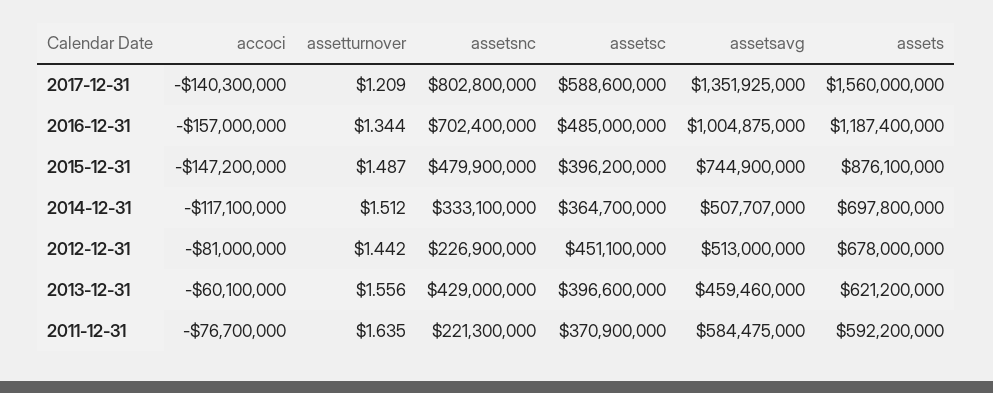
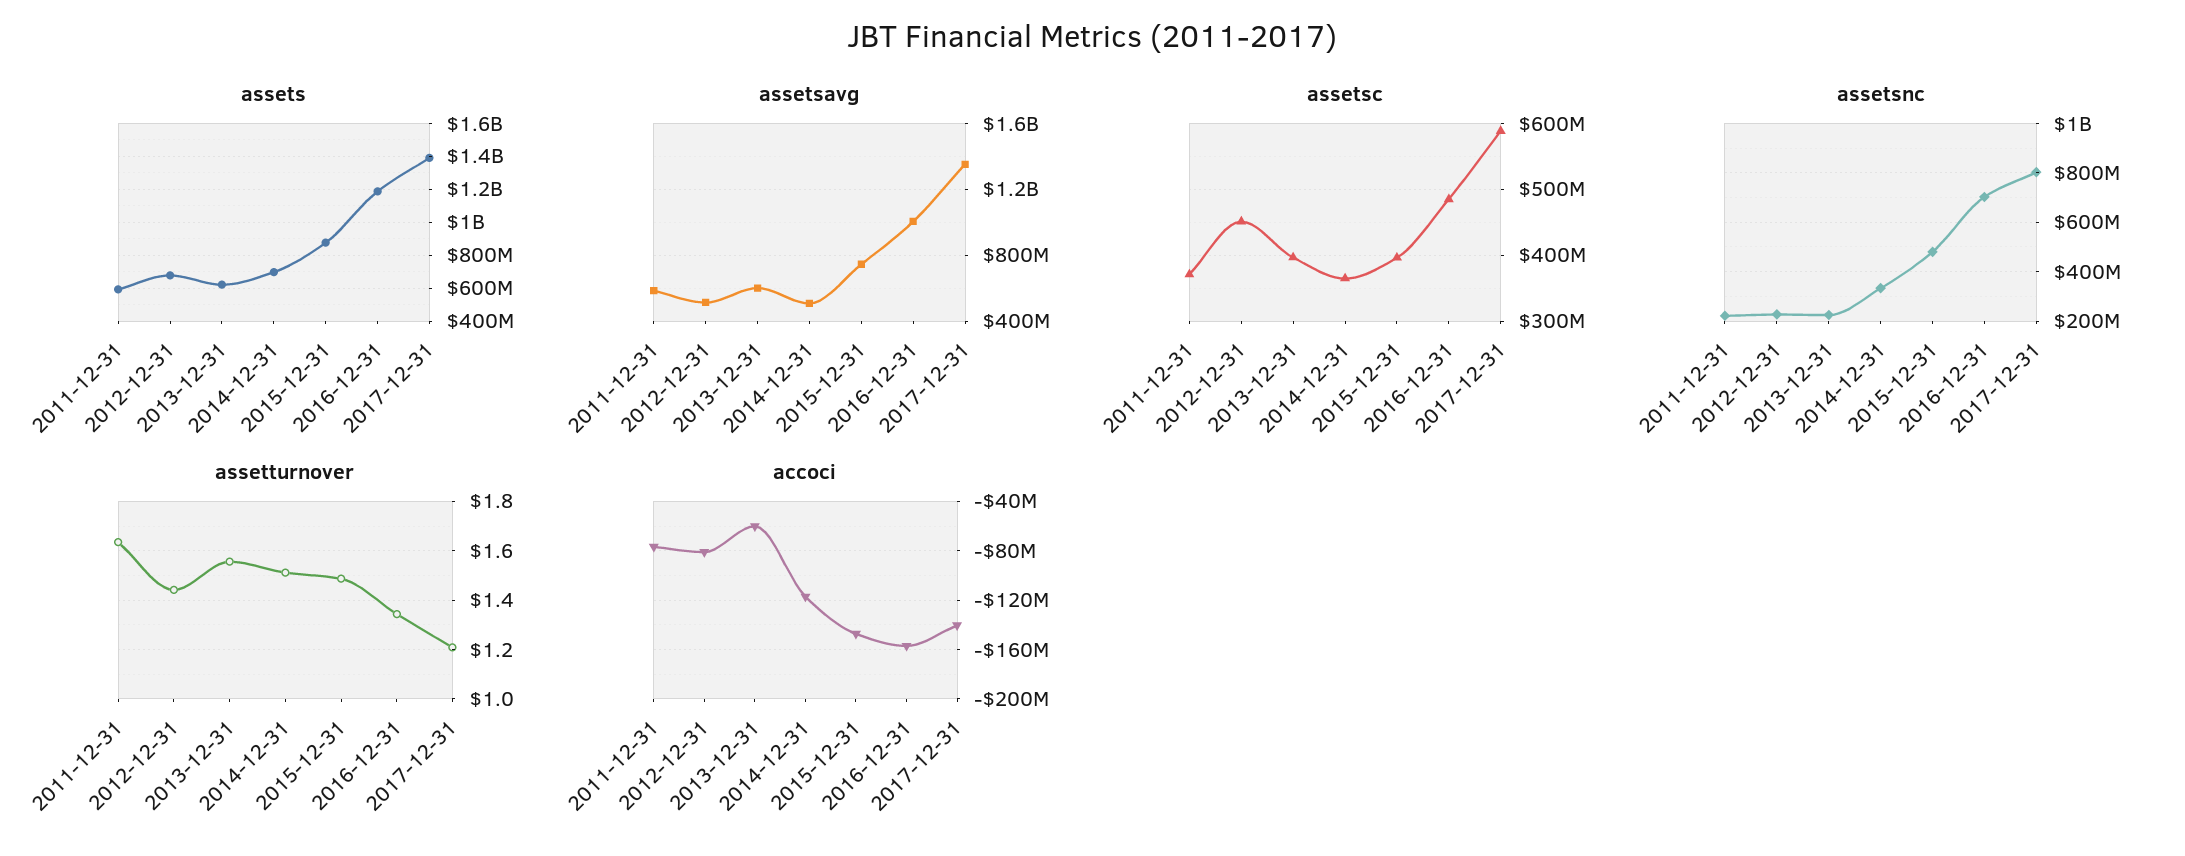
assets, 2017-12-31: 1560000000 -> 1400000000
assetsnc, 2013-12-31: 429000000 -> 225000000
assetsavg, 2013-12-31: 459460000 -> 600000000

